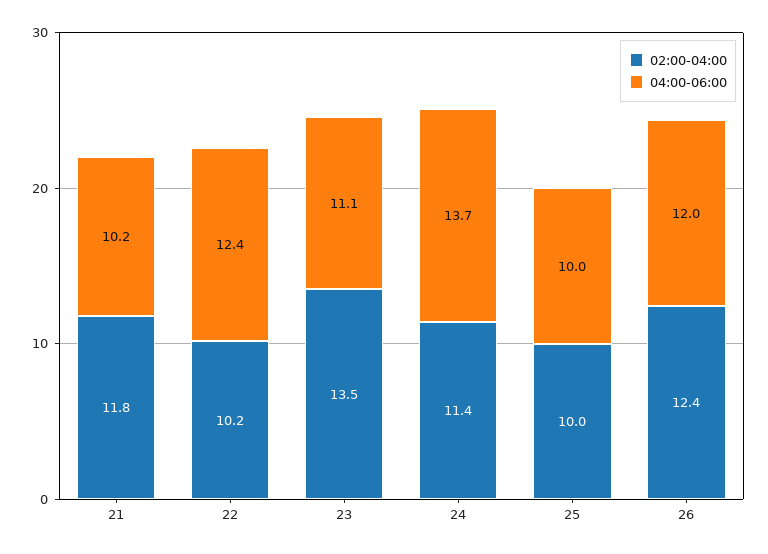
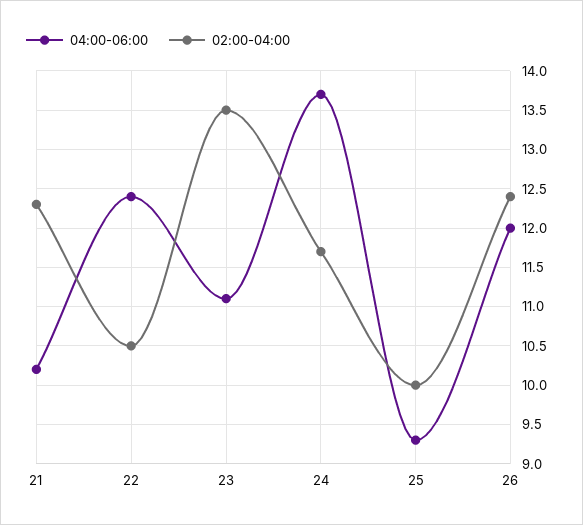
02:00-04:00, 21: 11.8 -> 12.3
02:00-04:00, 22: 10.2 -> 10.5
02:00-04:00, 24: 11.4 -> 11.7
04:00-06:00, 25: 10 -> 9.3

